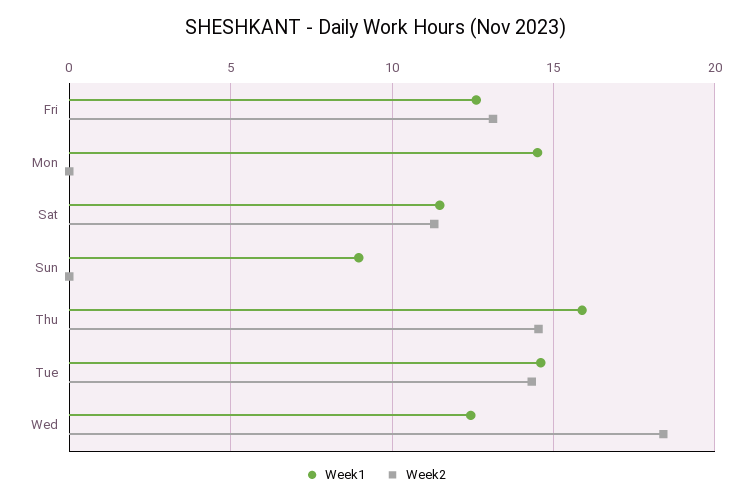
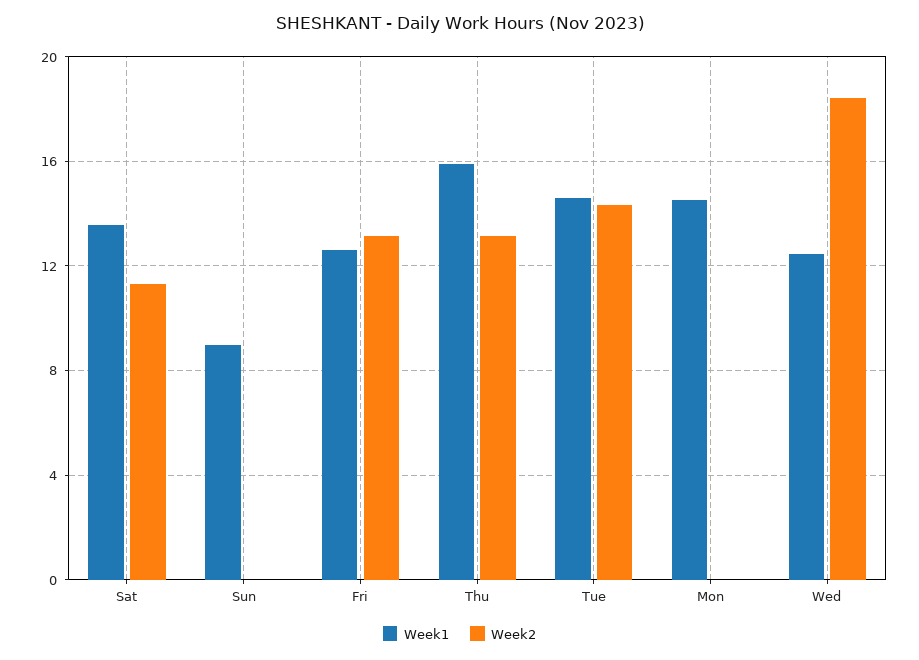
Week1, Sat: 11.5 -> 13.5
Week2, Thu: 14.5 -> 13

